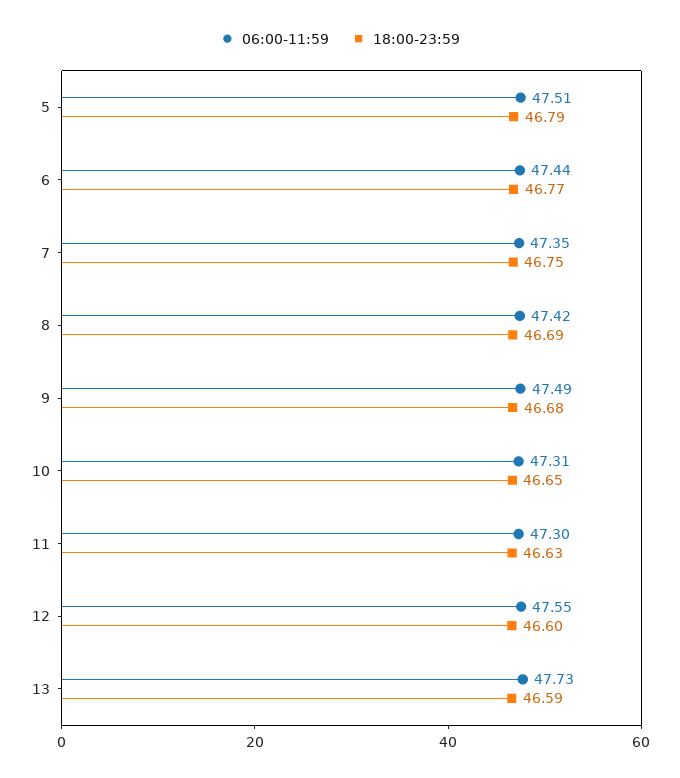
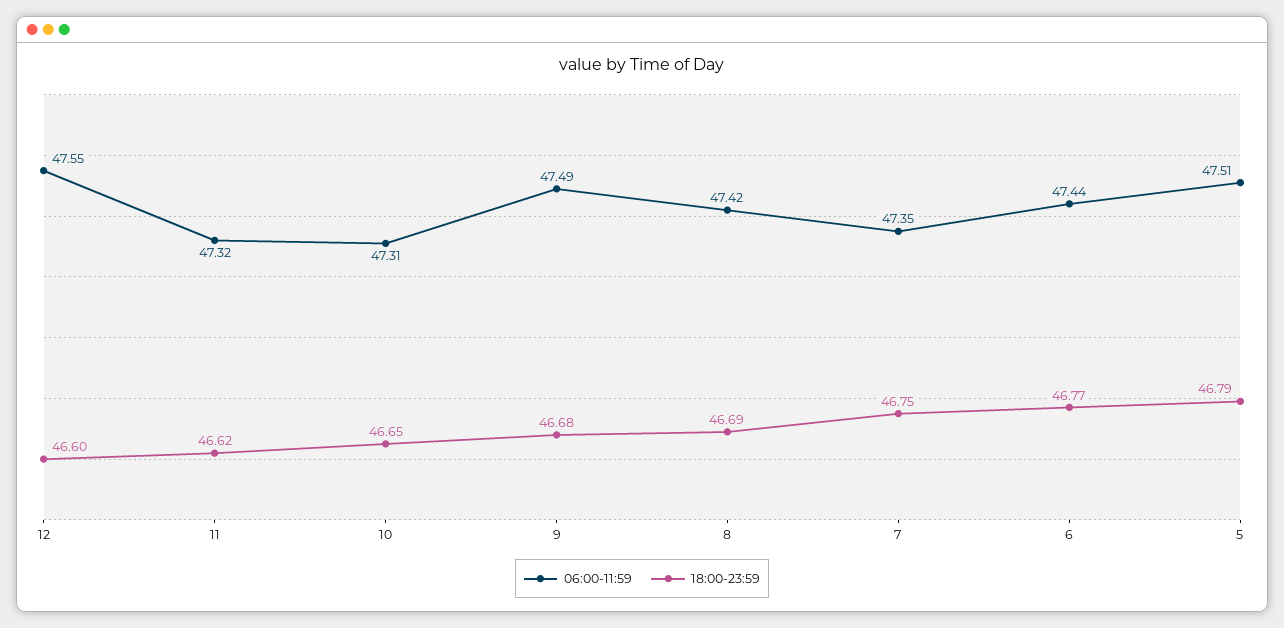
06:00-11:59, 11: 47.3 -> 47.32
18:00-23:59, 11: 46.63 -> 46.62
06:00-11:59, 13: 47.73 -> none
18:00-23:59, 13: 46.59 -> none

